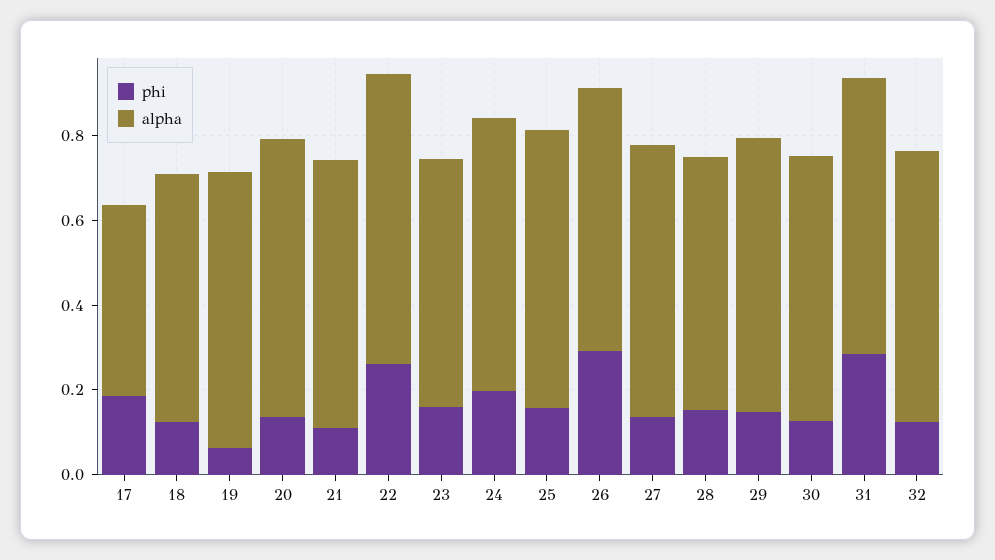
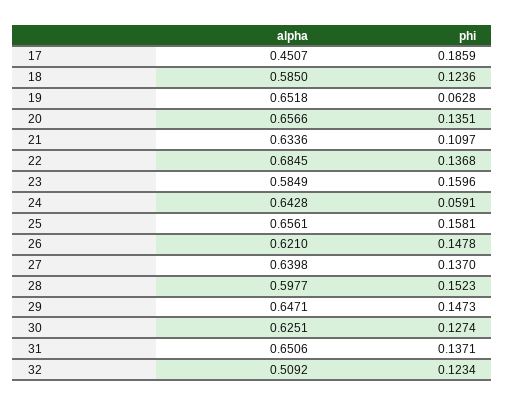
phi, 22: 0.25 -> 0.1368
phi, 24: 0.2 -> 0.0591
phi, 26: 0.3 -> 0.1478
phi, 31: 0.3 -> 0.1371
alpha, 32: 0.65 -> 0.5092

